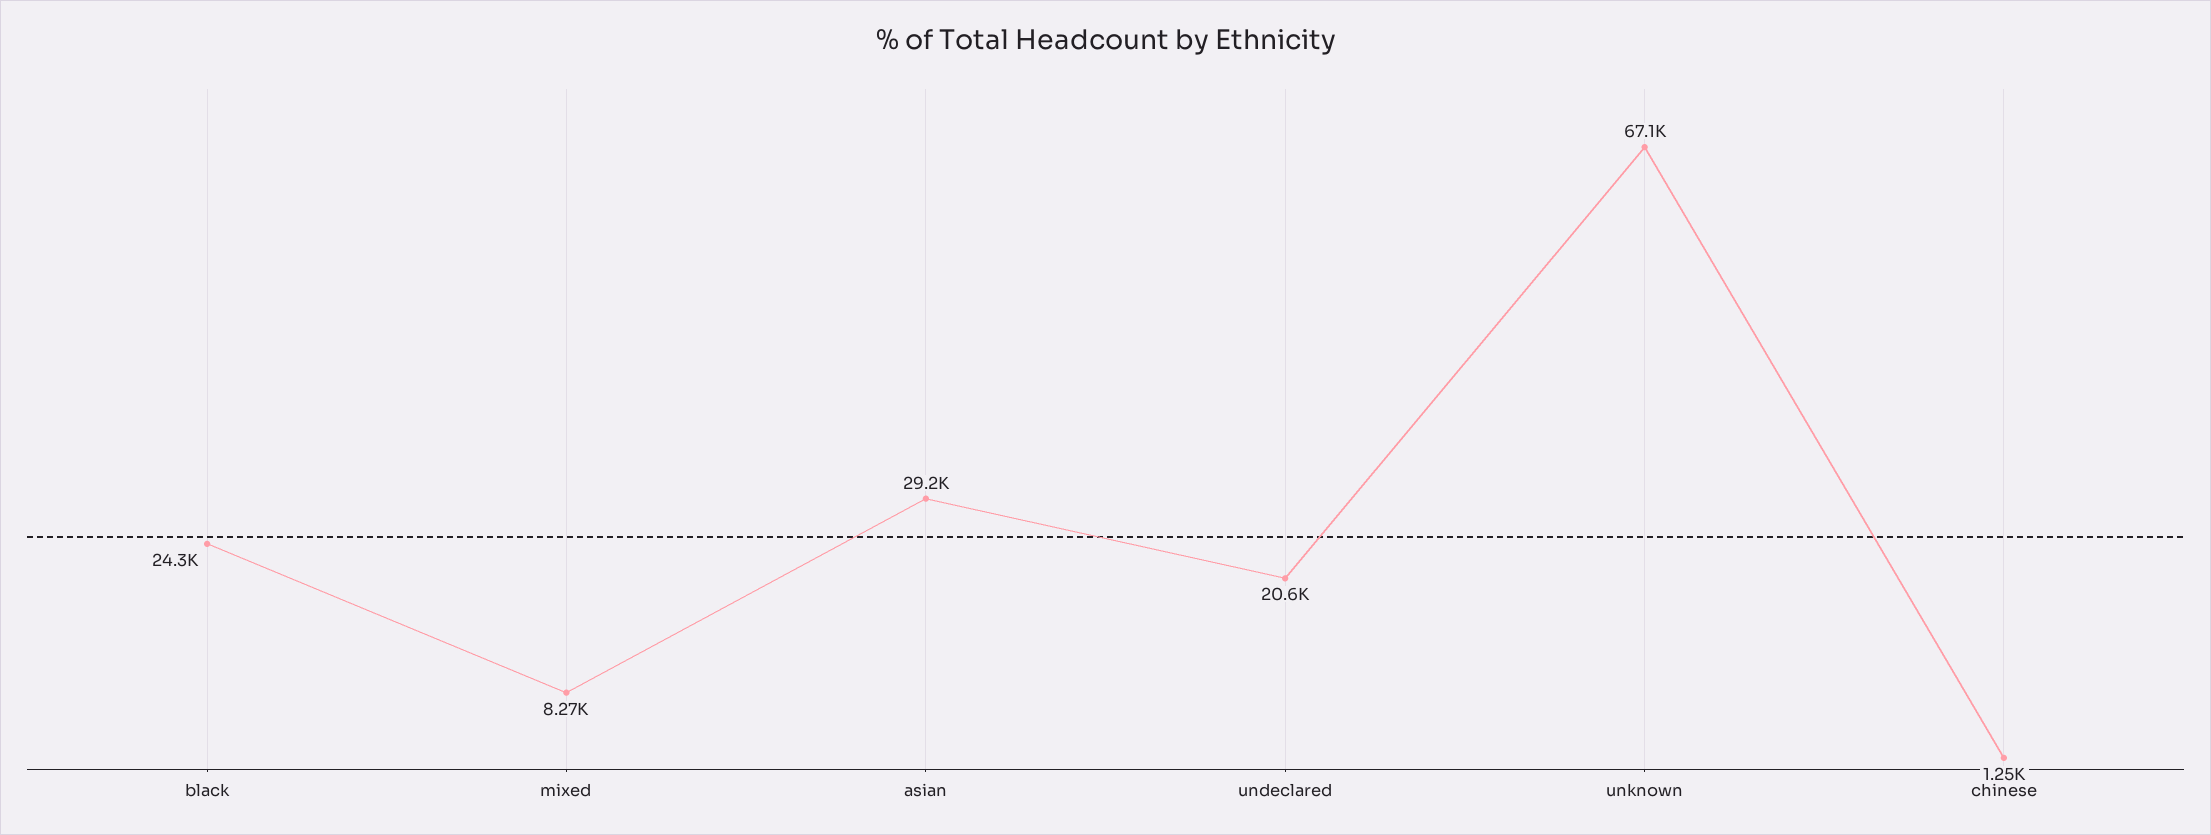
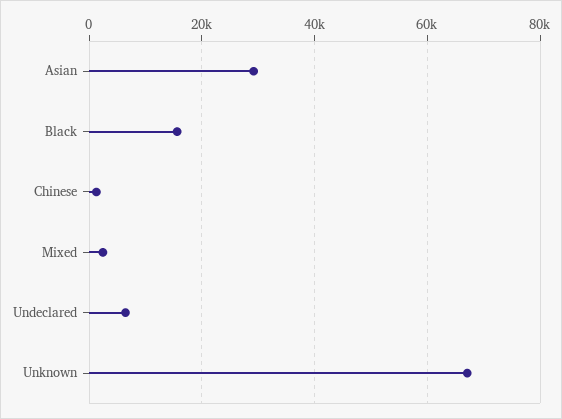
black: 24300 -> 16000
mixed: 8270 -> 2000
undeclared: 20600 -> 6000

